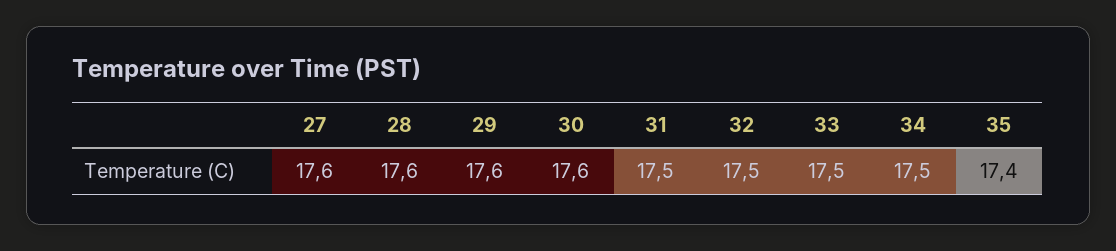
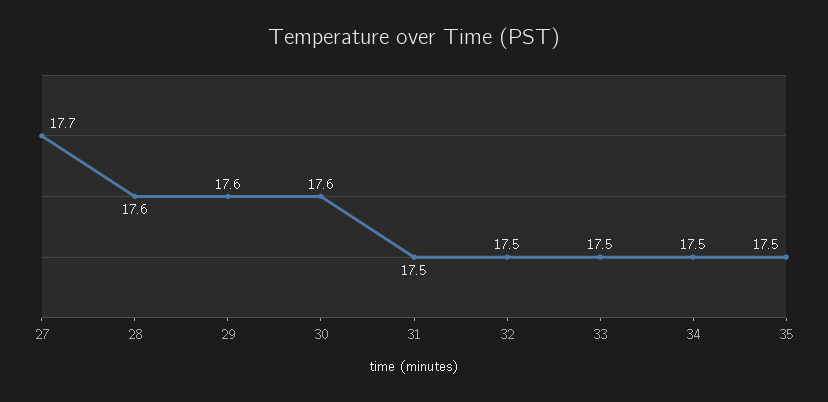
27: 17.6 -> 17.7
35: 17.4 -> 17.5

